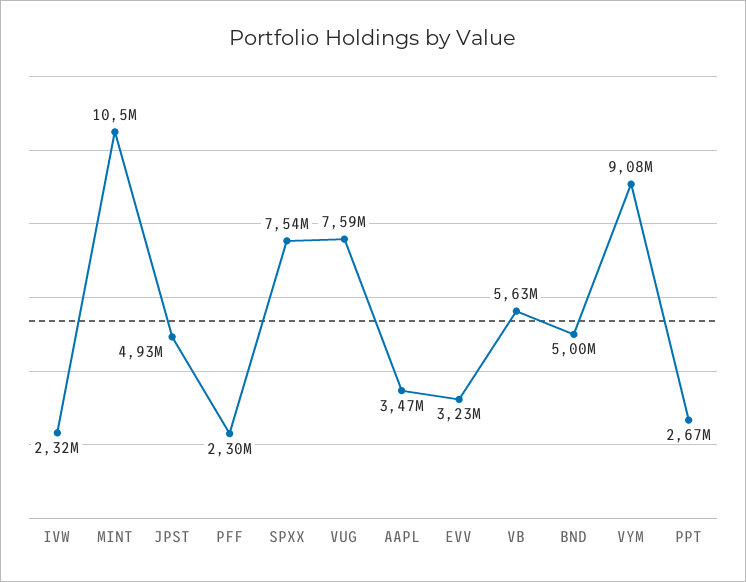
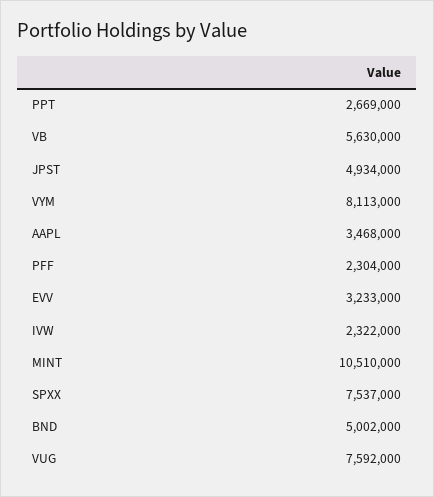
VYM: 9080000 -> 8113000

